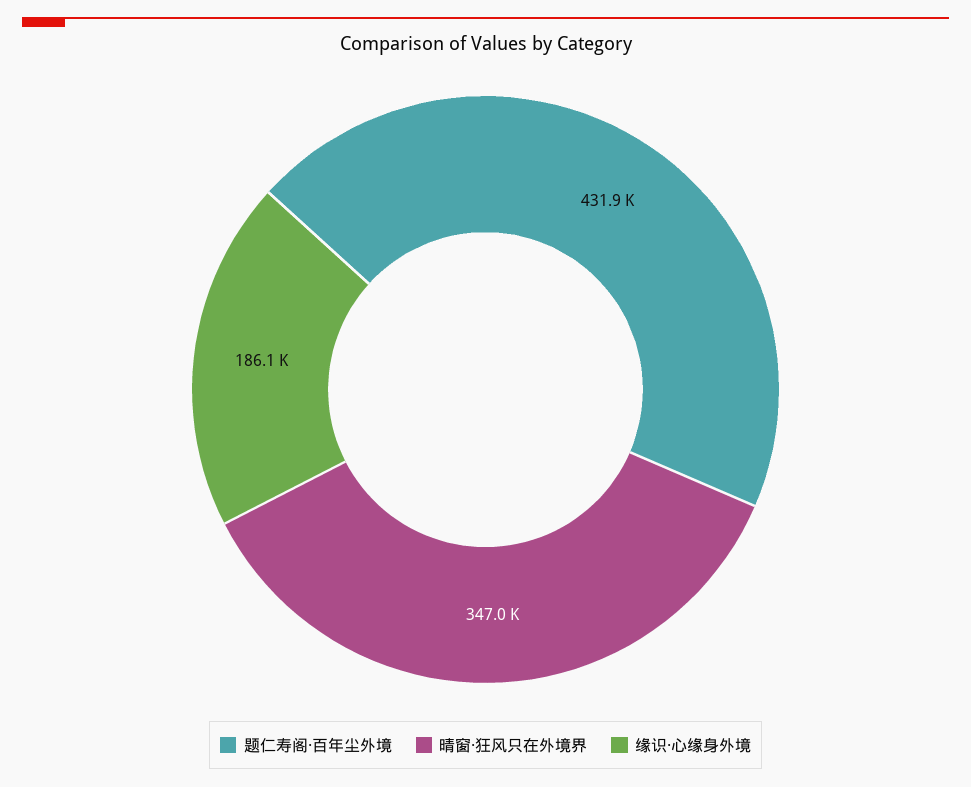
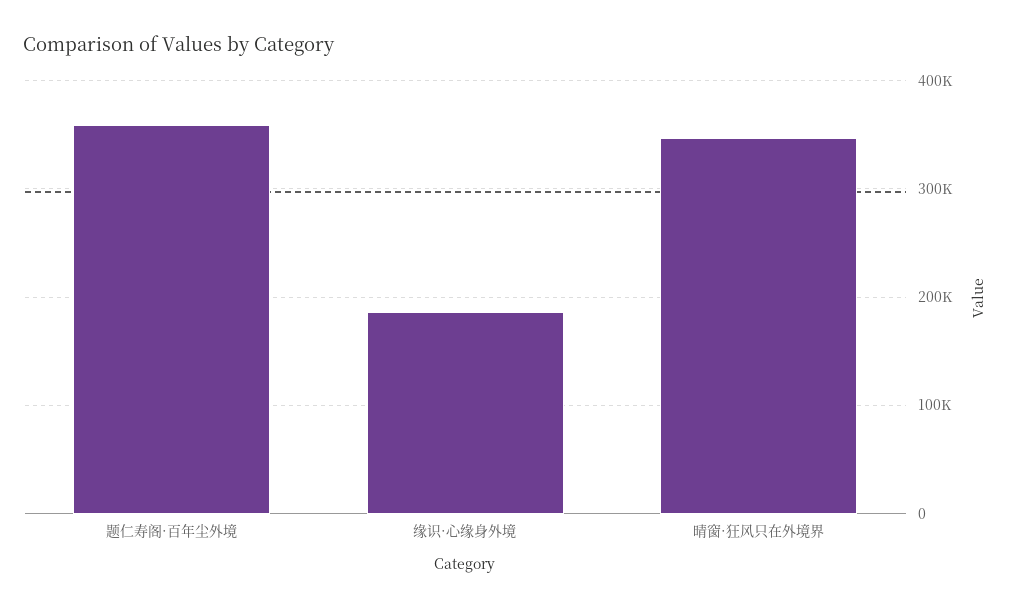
题仁寿阁·百年尘外境: 431900 -> 360000

